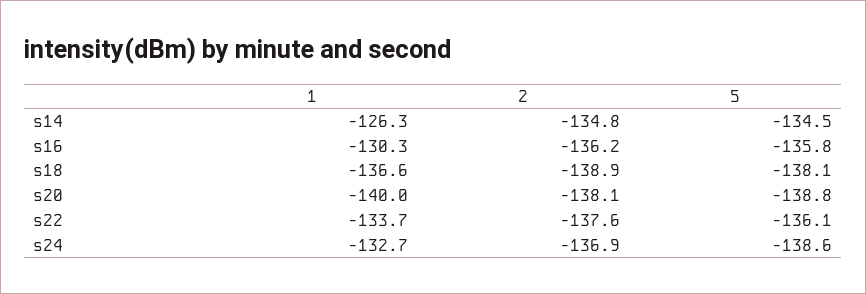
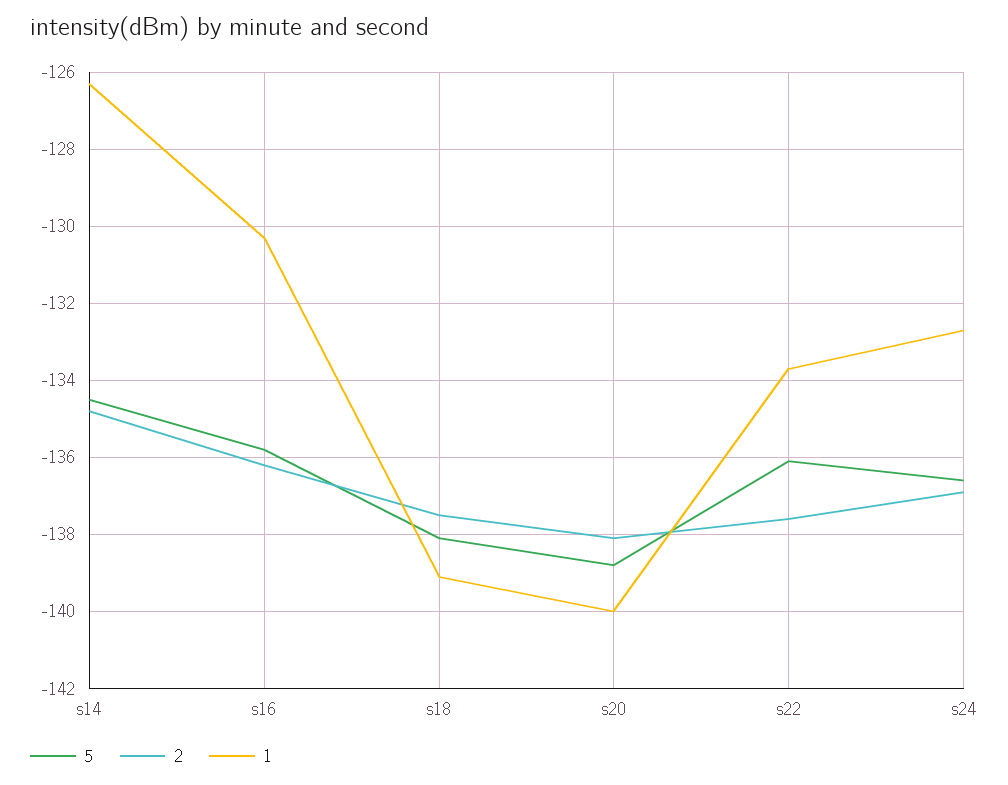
1, s18: -136.6 -> -139
2, s18: -138.9 -> -137.5
5, s24: -138.6 -> -136.5

